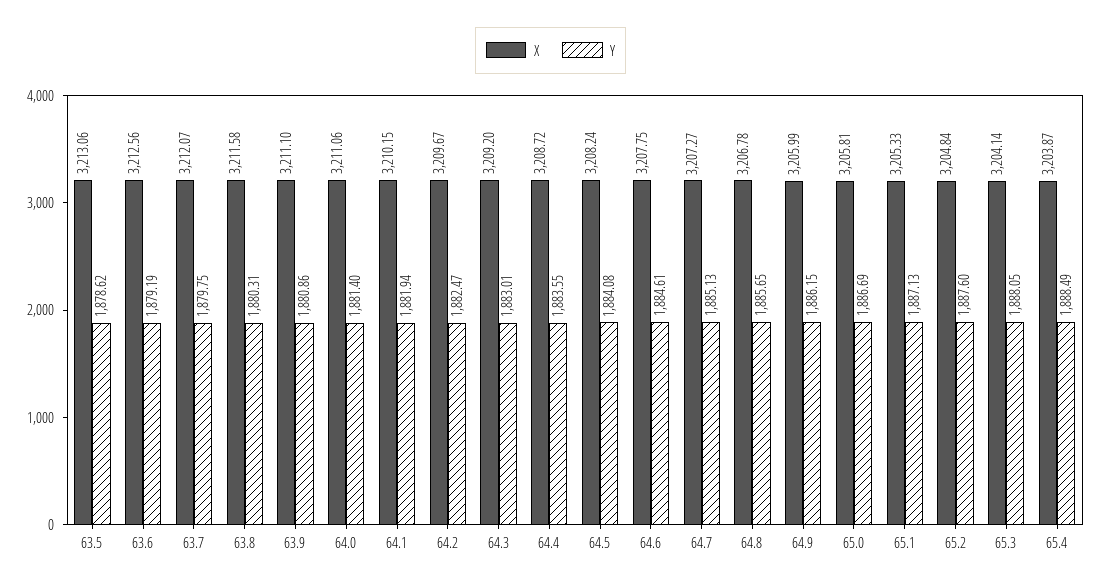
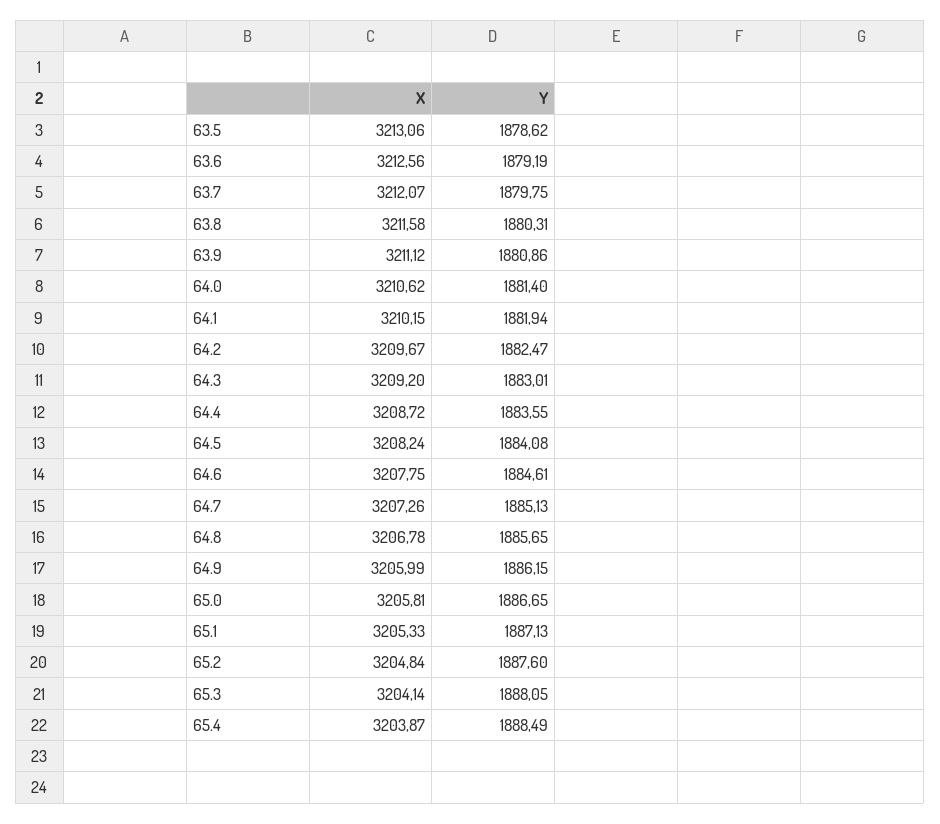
X, 63.9: 3211.1 -> 3211.12
X, 64.0: 3211.06 -> 3210.62
X, 64.7: 3207.27 -> 3207.26
Y, 65.0: 1886.69 -> 1886.65

